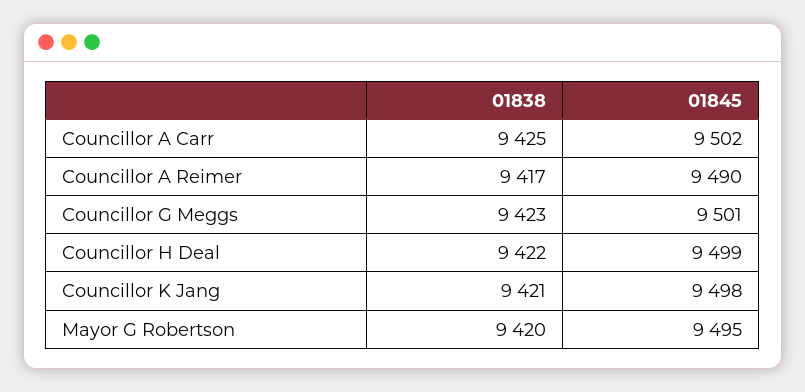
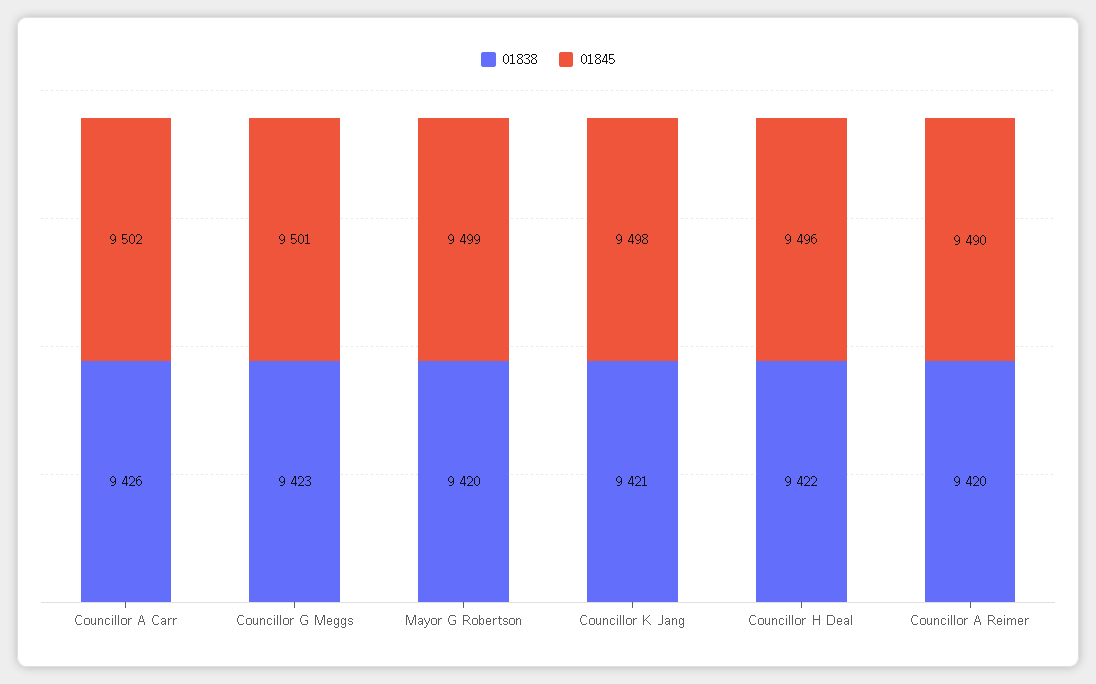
01838, Councillor A Carr: 9425 -> 9426
01838, Councillor A Reimer: 9417 -> 9420
01845, Councillor H Deal: 9499 -> 9496
01845, Mayor G Robertson: 9495 -> 9499

